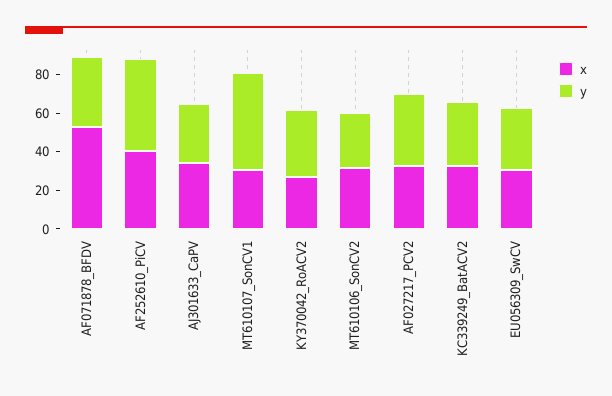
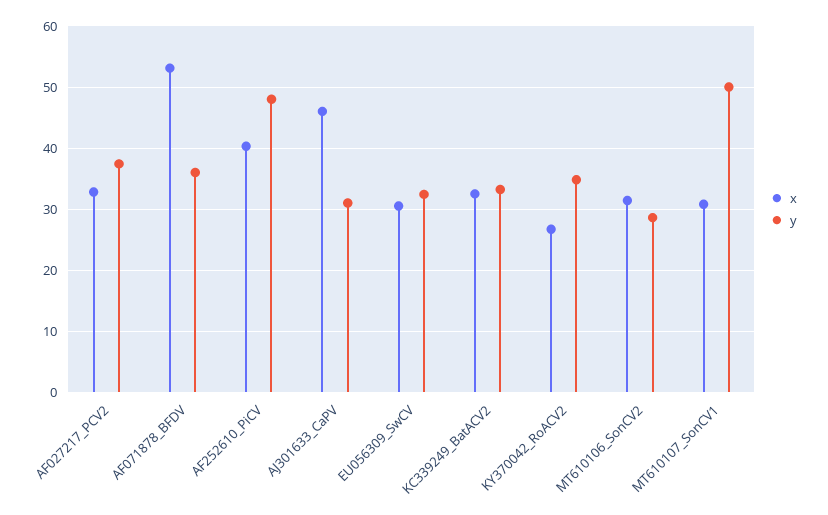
x, AJ301633_CaPV: 35 -> 46

